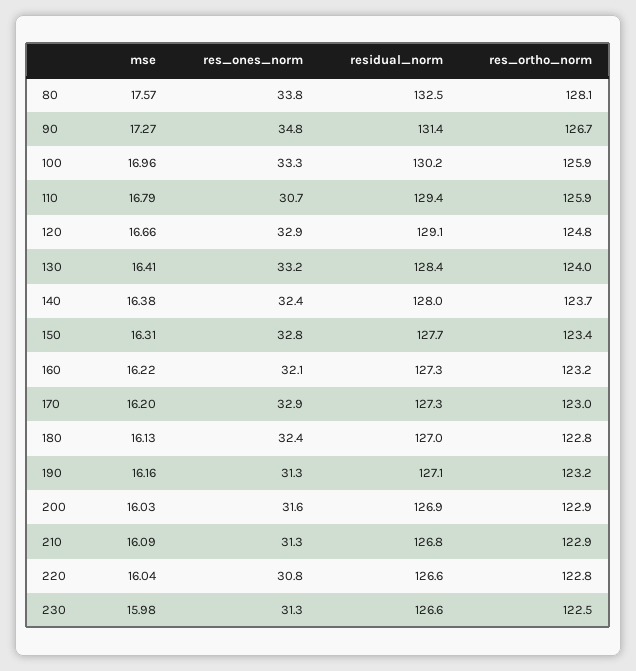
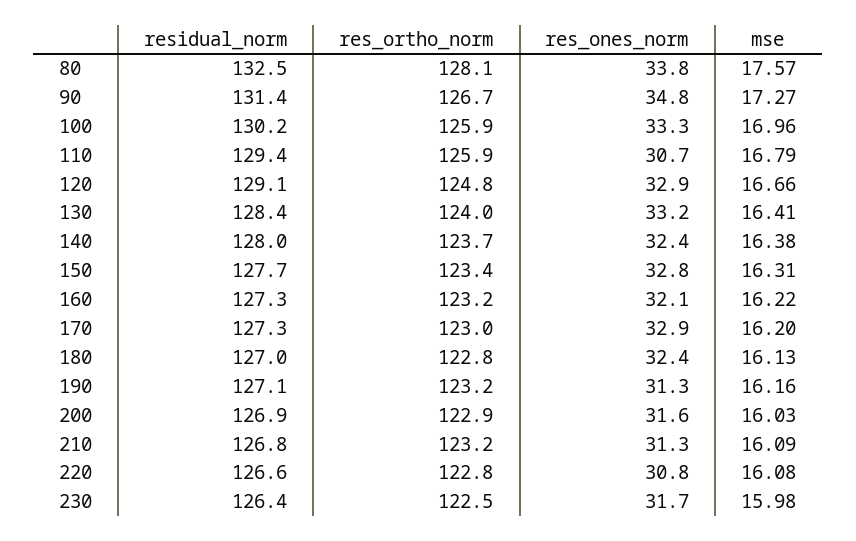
res_ortho_norm, 210: 122.9 -> 123.2
mse, 220: 16.04 -> 16.08
res_ones_norm, 230: 31.3 -> 31.7
residual_norm, 230: 126.6 -> 126.4

